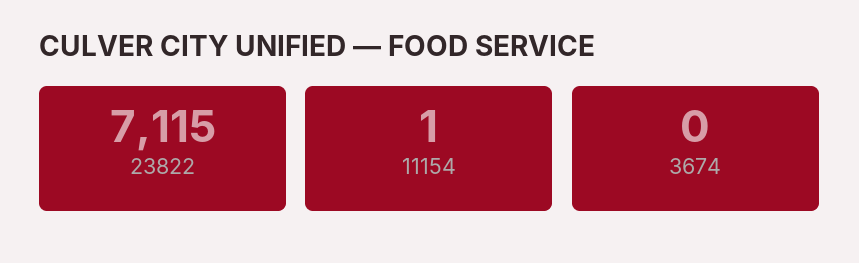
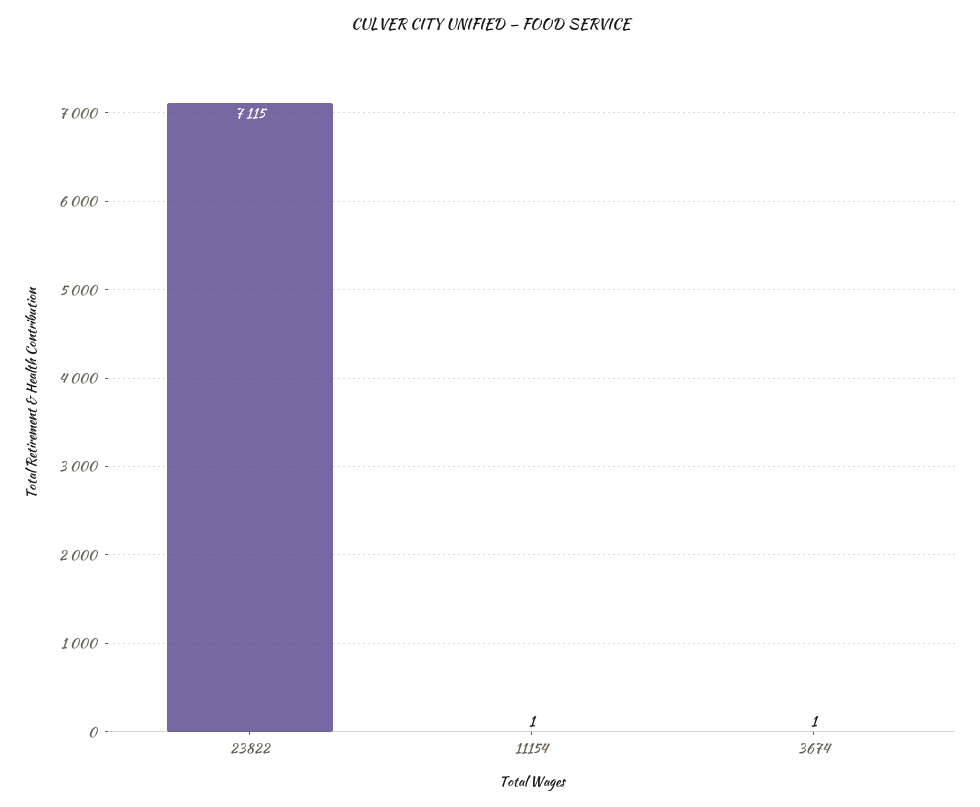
3674: 0 -> 1

